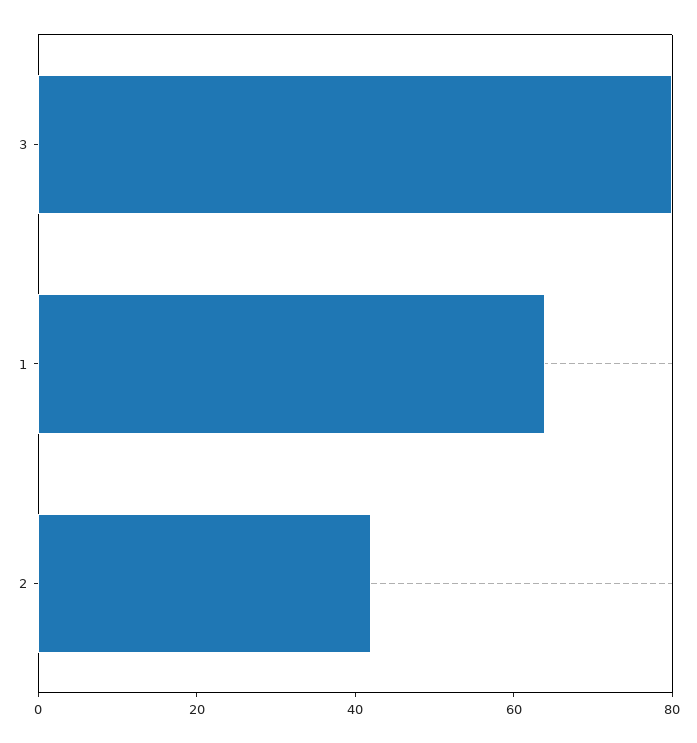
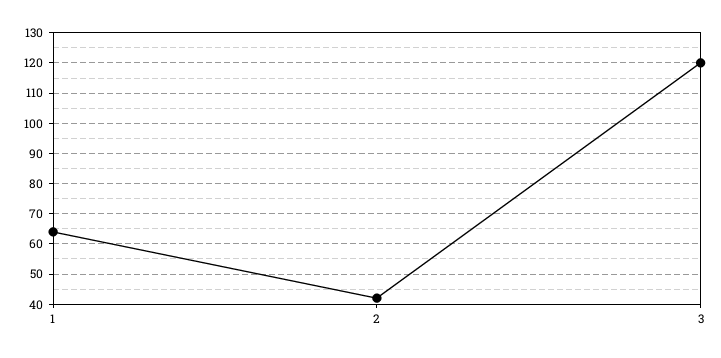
3: 80 -> 120

